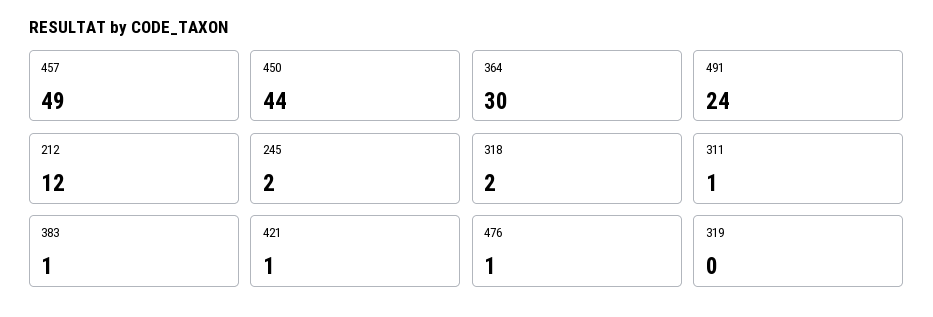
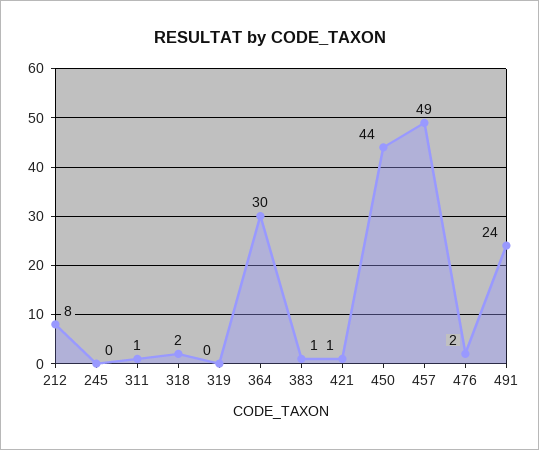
212: 12 -> 8
245: 2 -> 0
476: 1 -> 2

